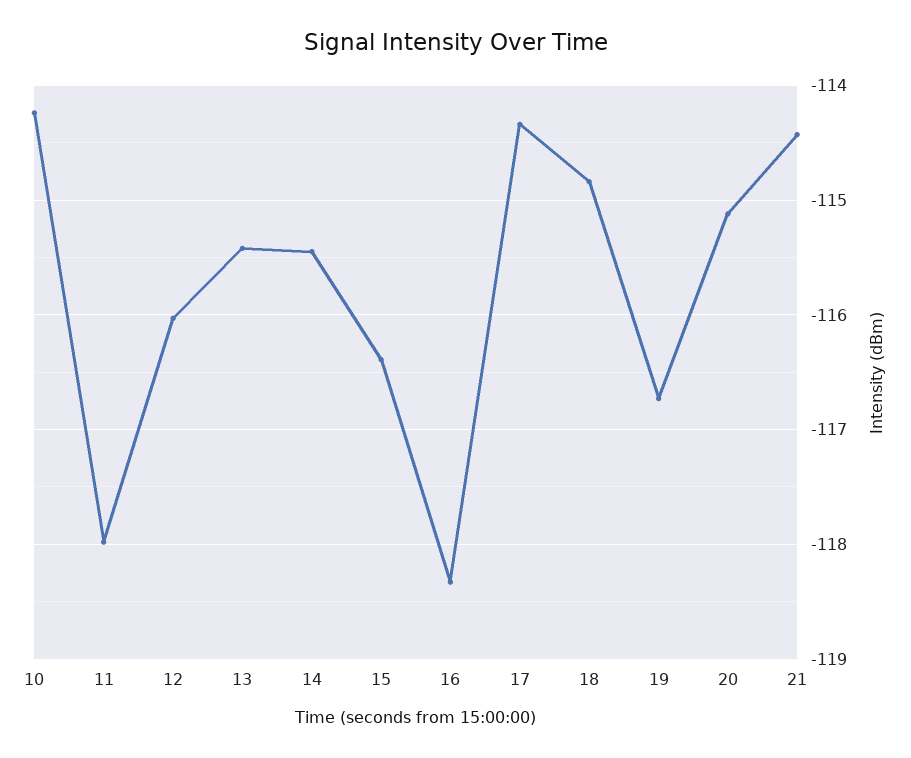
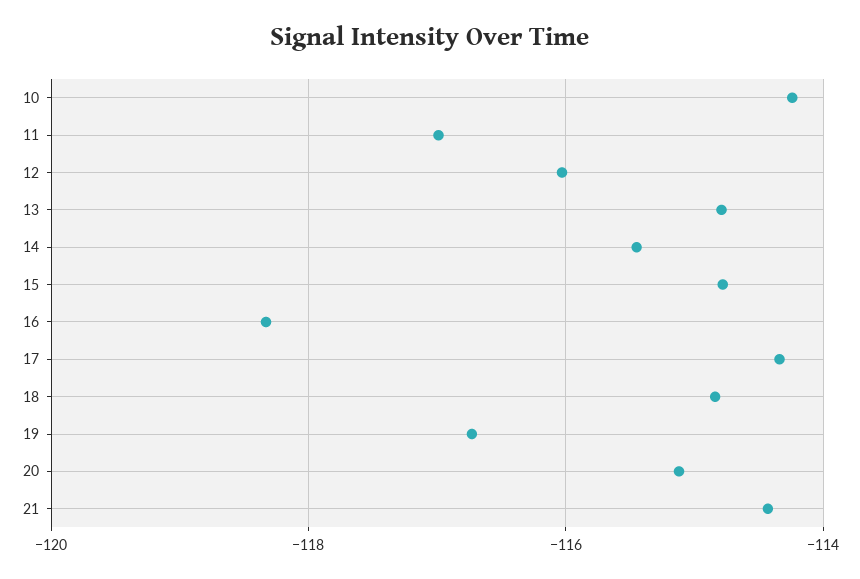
11: -118 -> -117
13: -115.4 -> -114.8
15: -116.4 -> -114.8

